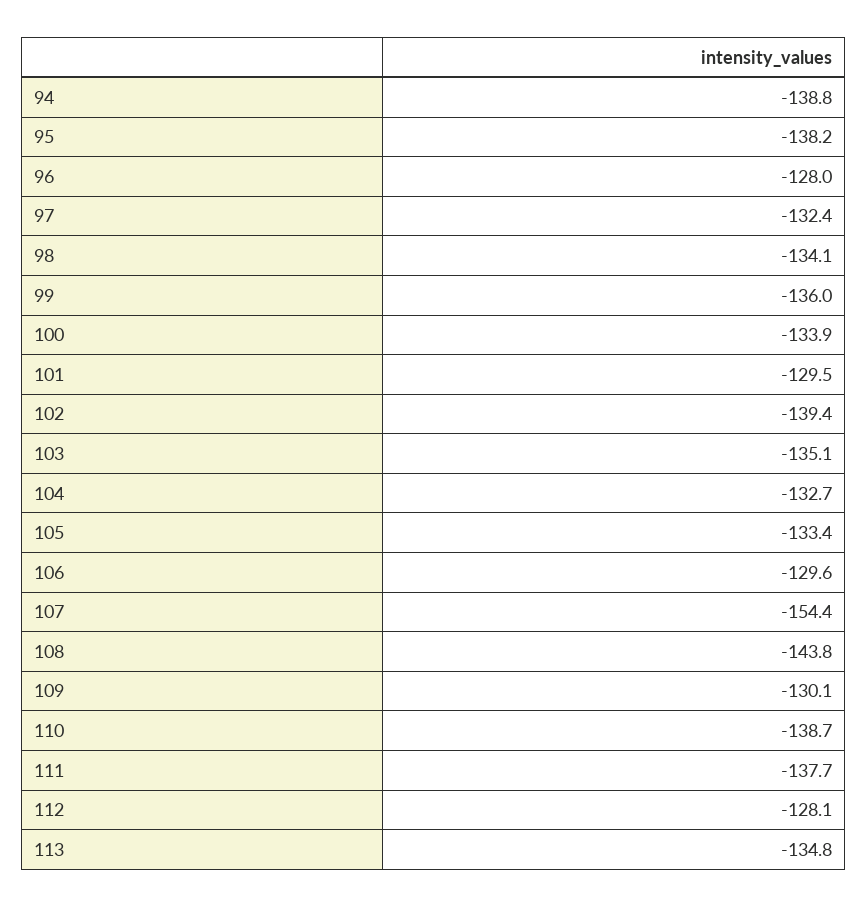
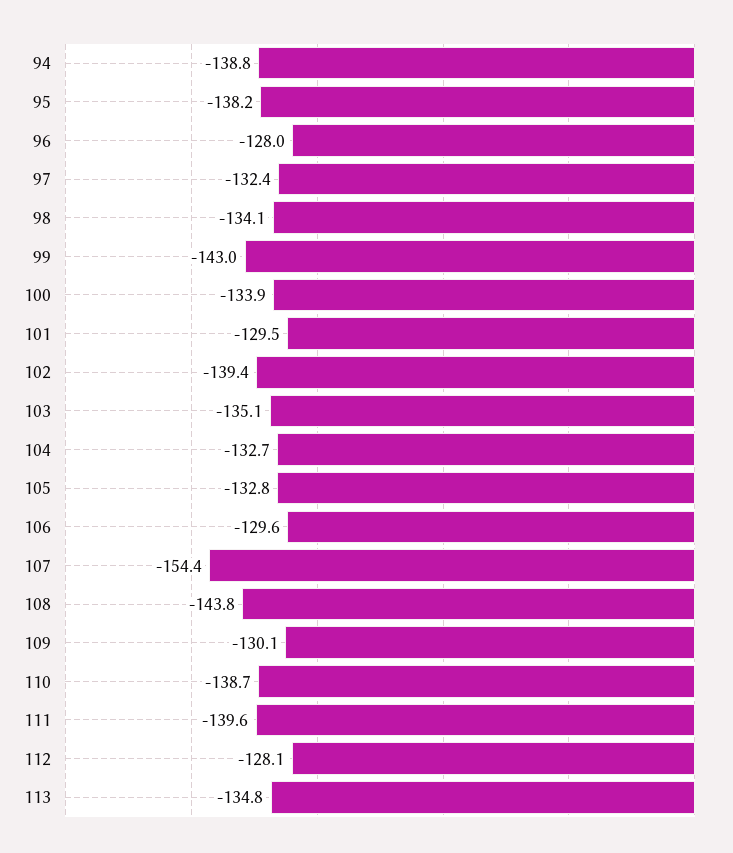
99: -136 -> -143
105: -133.4 -> -132.8
111: -137.7 -> -139.6

